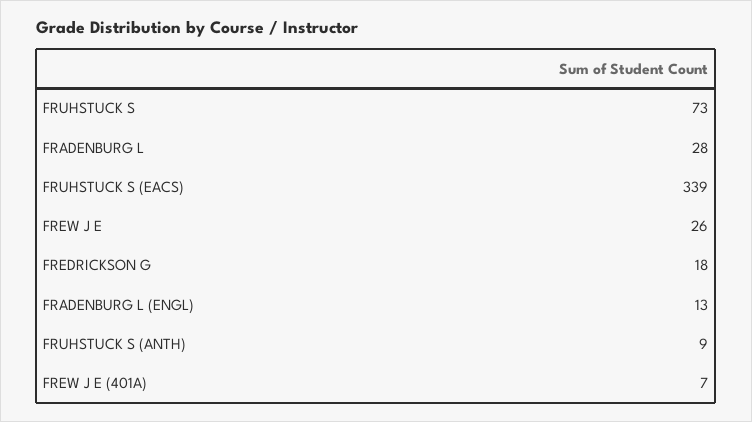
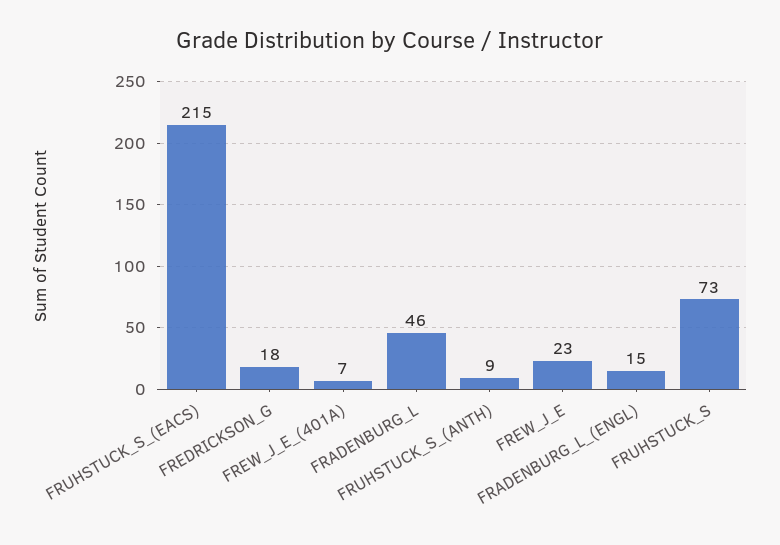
FRADENBURG L: 28 -> 46
FRUHSTUCK S (EACS): 339 -> 215
FREW J E: 26 -> 23
FRADENBURG L (ENGL): 13 -> 15

